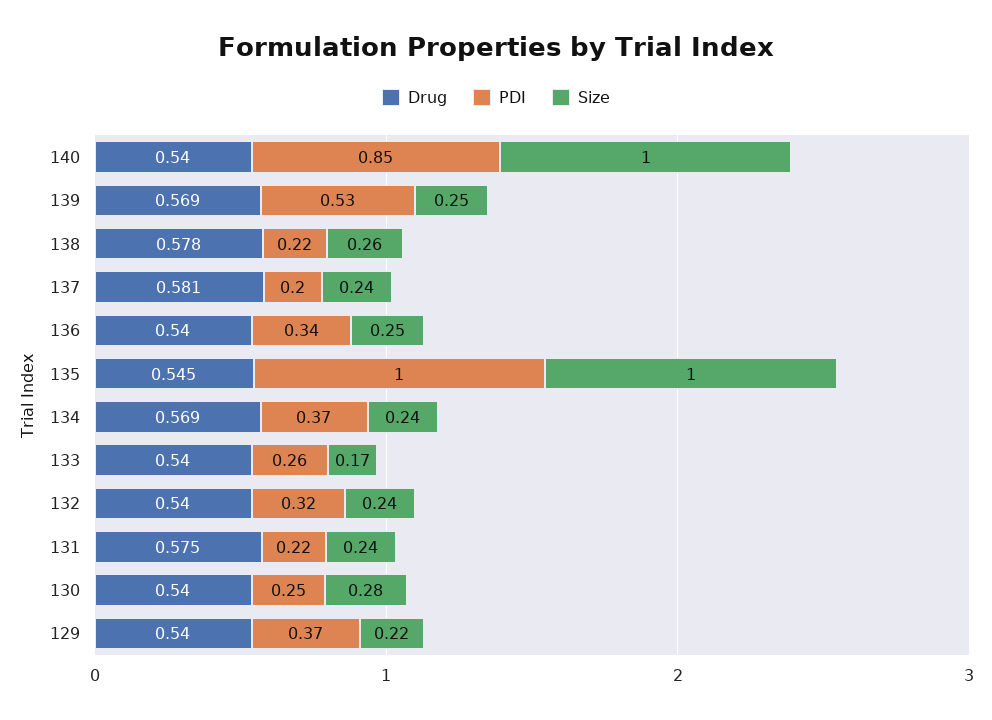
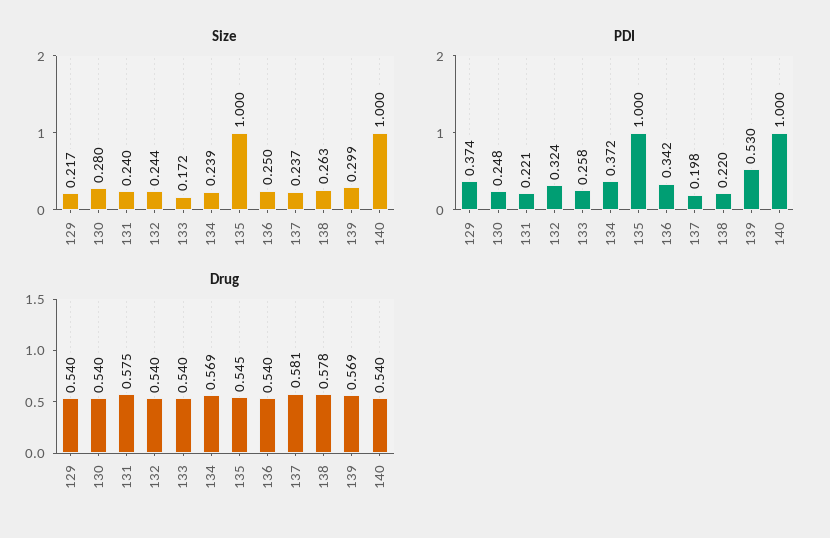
PDI, 140: 0.85 -> 1
Size, 139: 0.25 -> 0.299

